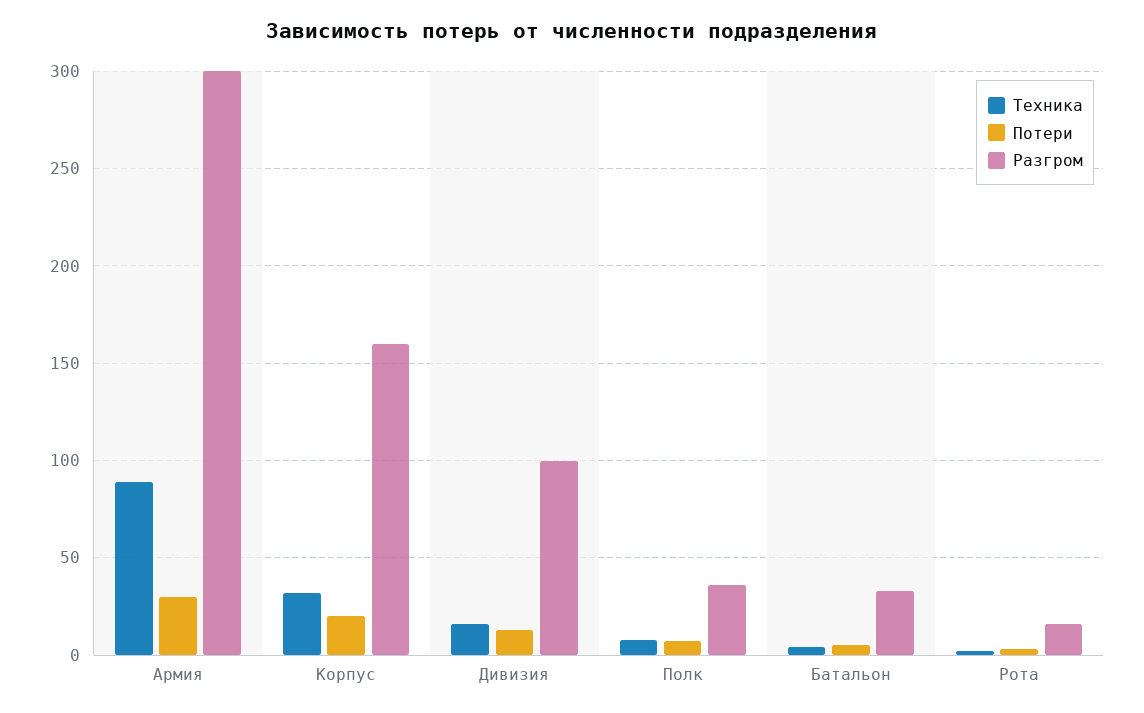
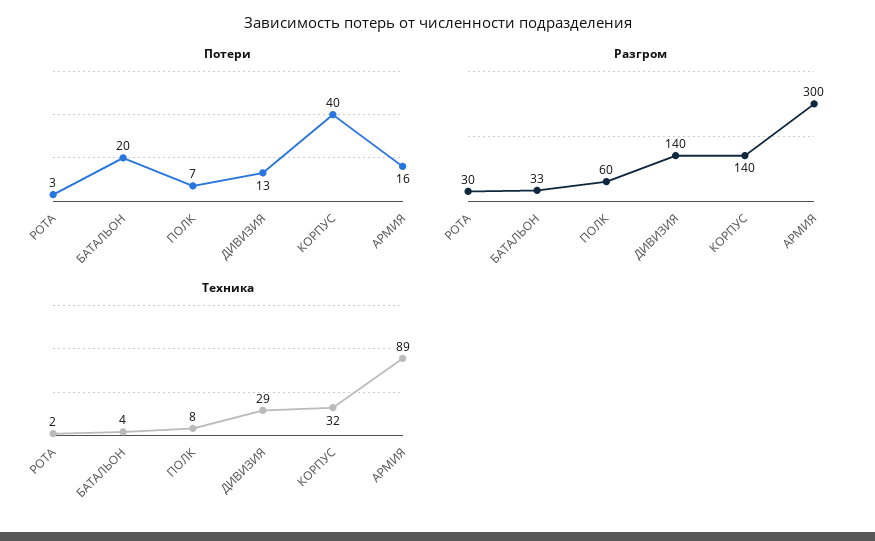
Потери, Армия: 30 -> 16
Потери, Корпус: 20 -> 40
Разгром, Корпус: 160 -> 140
Техника, Дивизия: 15 -> 29
Разгром, Дивизия: 100 -> 140
Разгром, Полк: 35 -> 60
Потери, Батальон: 5 -> 20
Разгром, Рота: 15 -> 30

